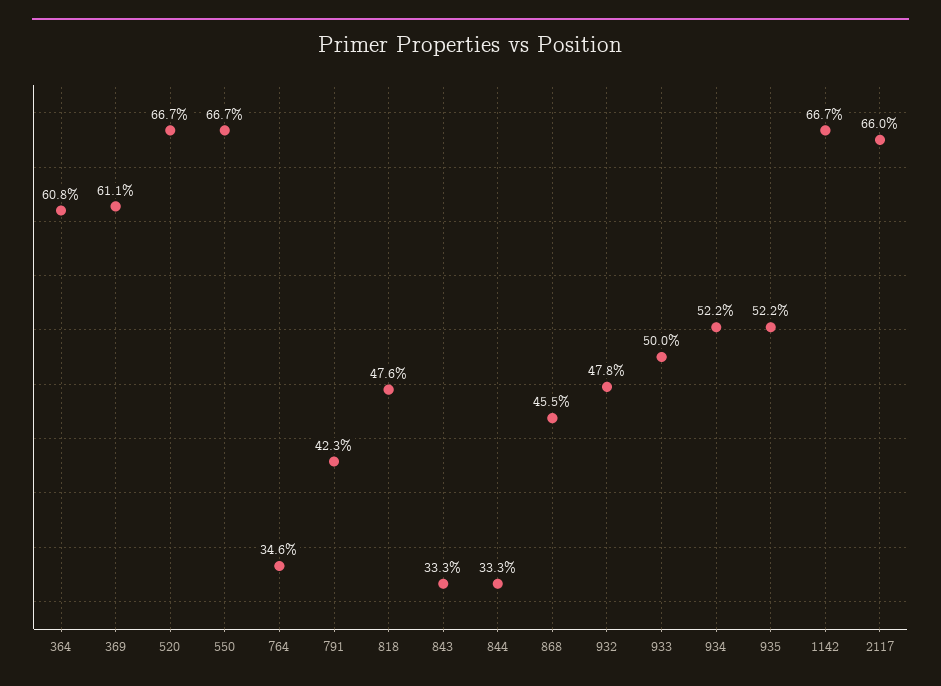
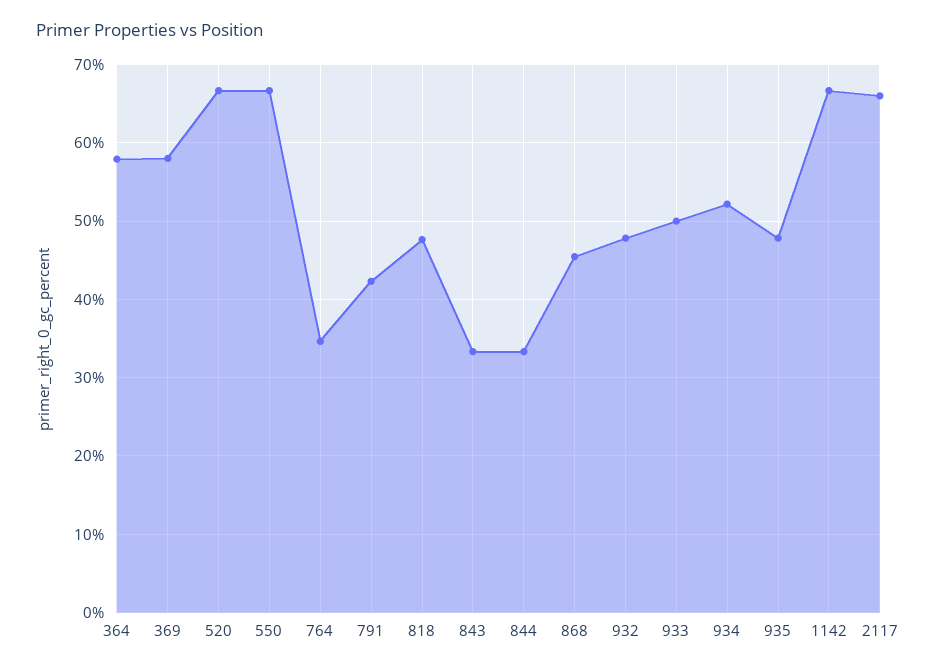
364: 60.8 -> 58
369: 61.1 -> 58
935: 52.2 -> 48

